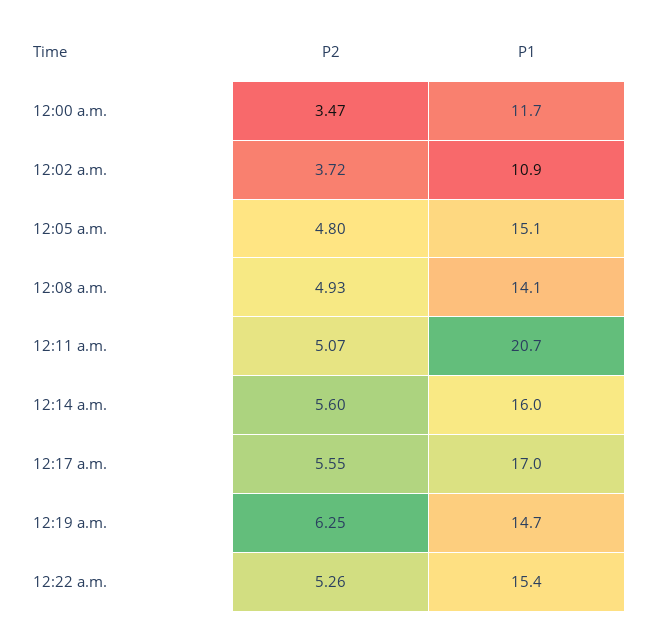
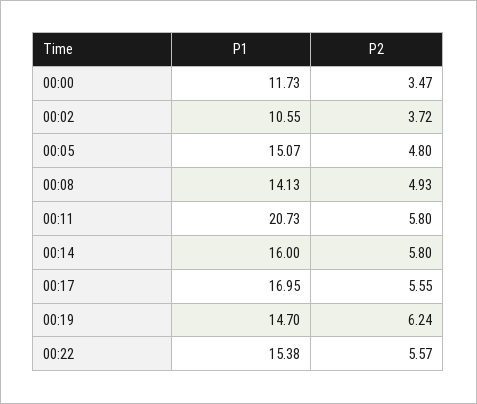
P1, 12:02 a.m.: 10.9 -> 10.55
P2, 12:11 a.m.: 5.07 -> 5.8
P2, 12:14 a.m.: 5.6 -> 5.8
P2, 12:19 a.m.: 6.25 -> 6.24
P2, 12:22 a.m.: 5.26 -> 5.57

